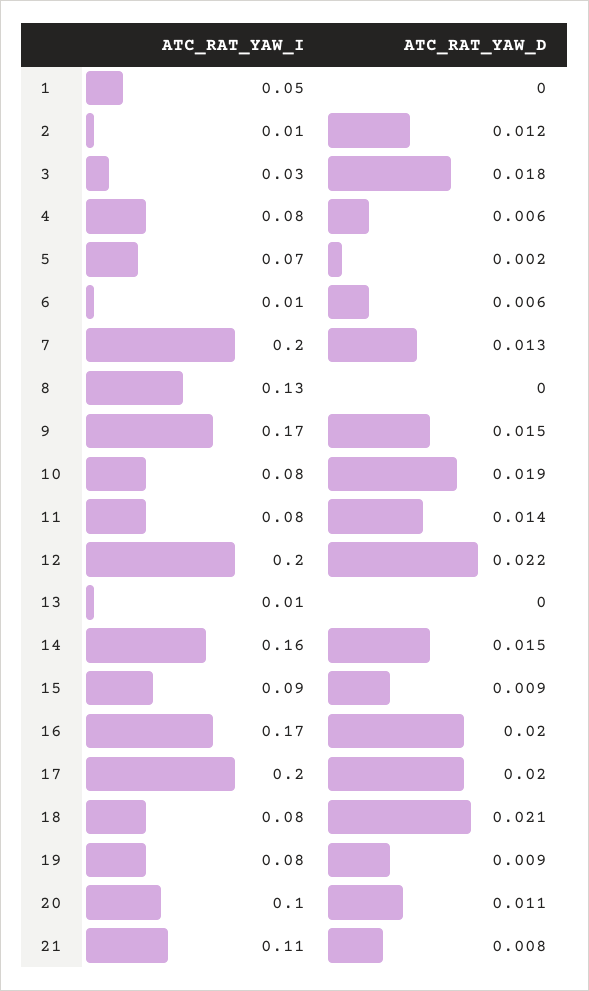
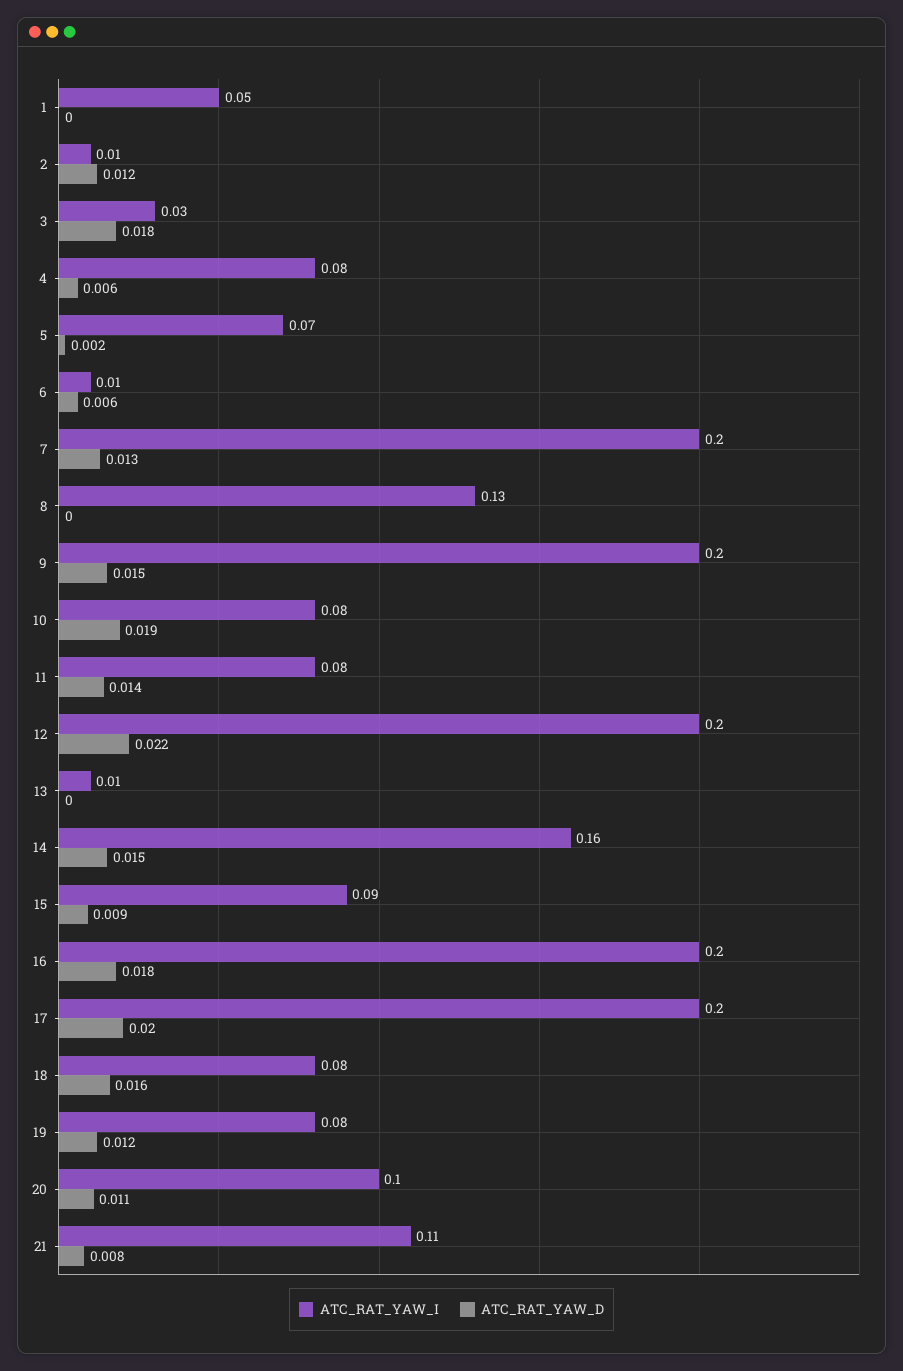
ATC_RAT_YAW_I, 9: 0.17 -> 0.2
ATC_RAT_YAW_I, 16: 0.17 -> 0.2
ATC_RAT_YAW_D, 16: 0.02 -> 0.018
ATC_RAT_YAW_D, 18: 0.021 -> 0.016
ATC_RAT_YAW_D, 19: 0.009 -> 0.012

